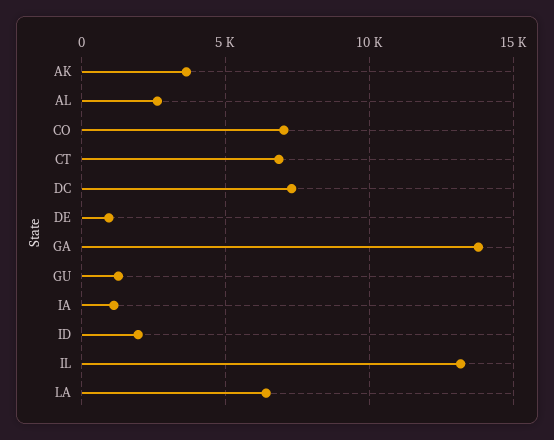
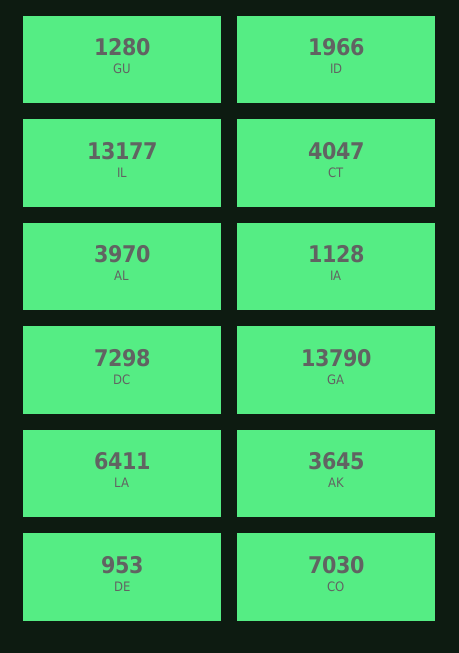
AL: 2500 -> 3970
CT: 7000 -> 4047

